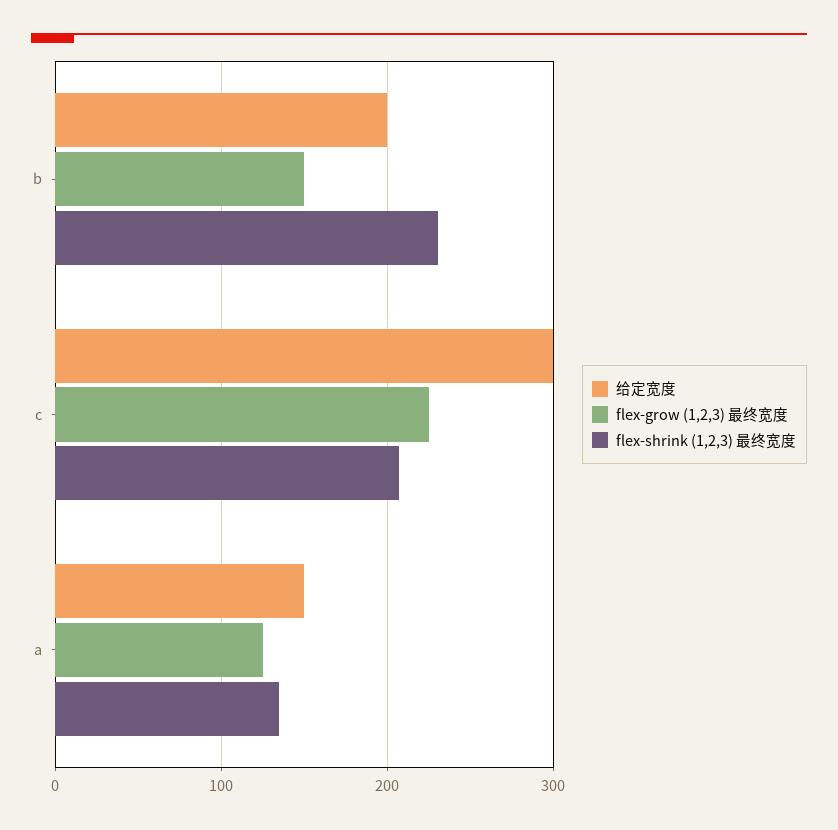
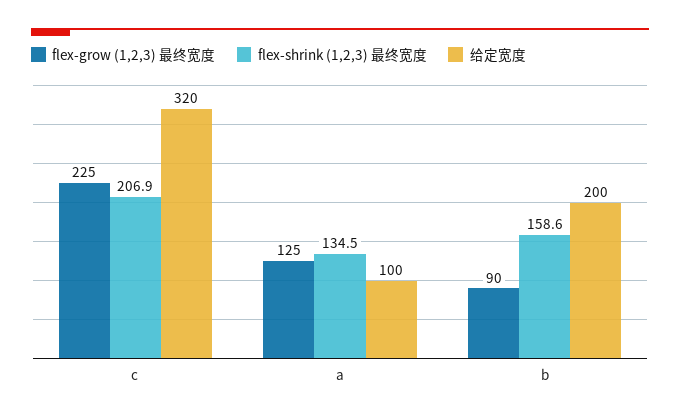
flex-grow (1,2,3) 最终宽度, b: 150 -> 90
flex-shrink (1,2,3) 最终宽度, b: 230 -> 158.6
给定宽度, c: 300 -> 320
给定宽度, a: 150 -> 100

